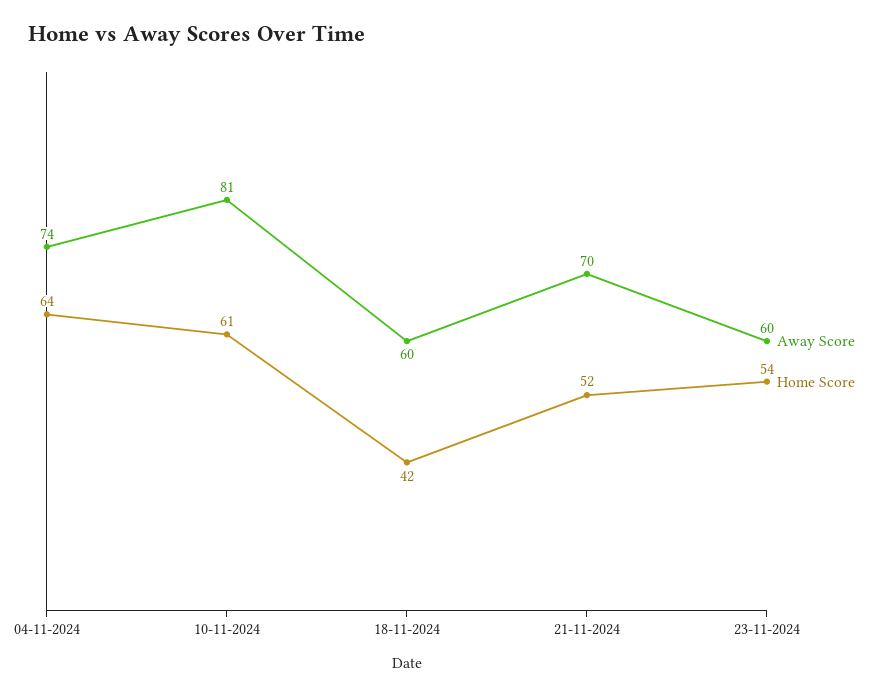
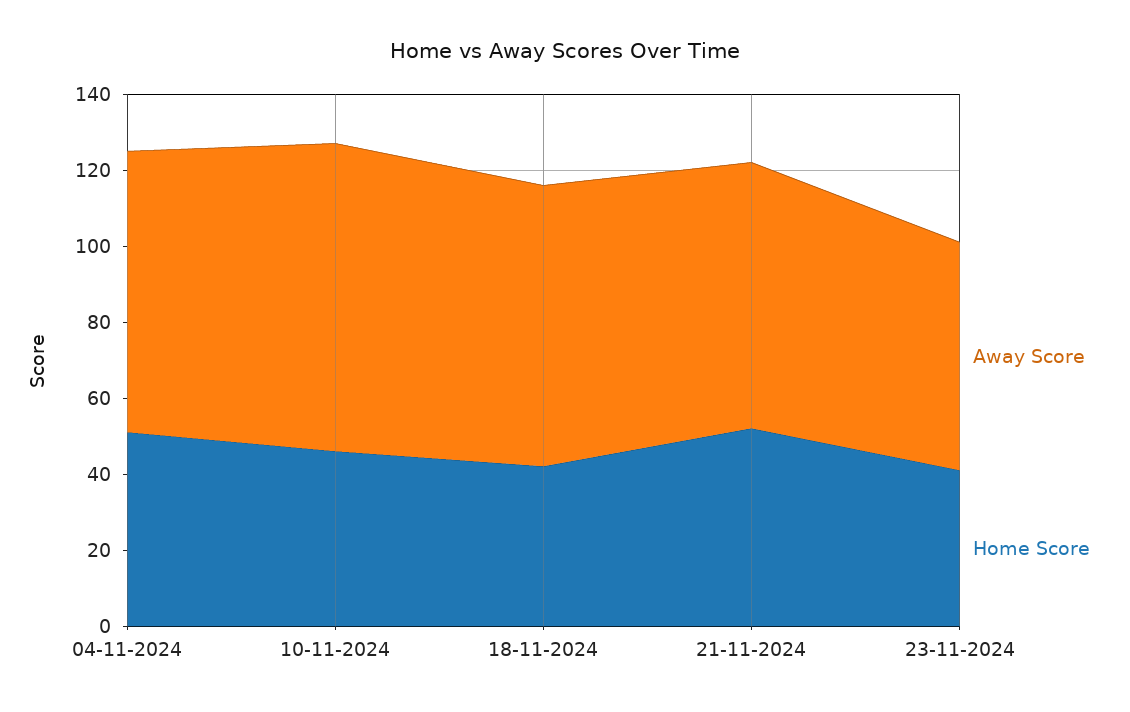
Home Score, 04-11-2024: 64 -> 50
Home Score, 10-11-2024: 61 -> 45
Away Score, 18-11-2024: 60 -> 75
Home Score, 23-11-2024: 54 -> 40

